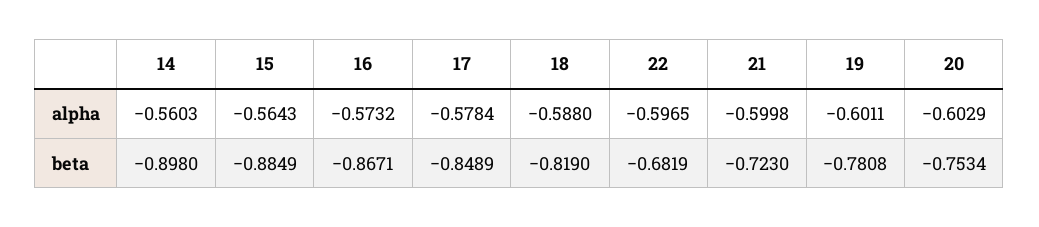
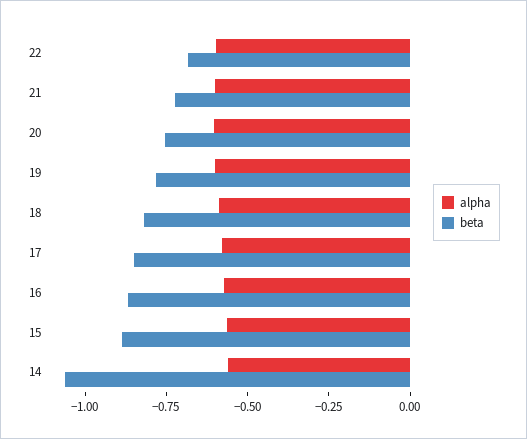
beta, 14: -0.898 -> -1.05

